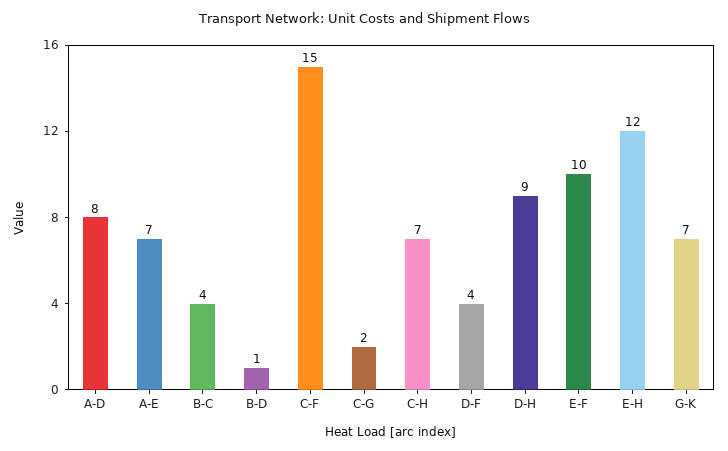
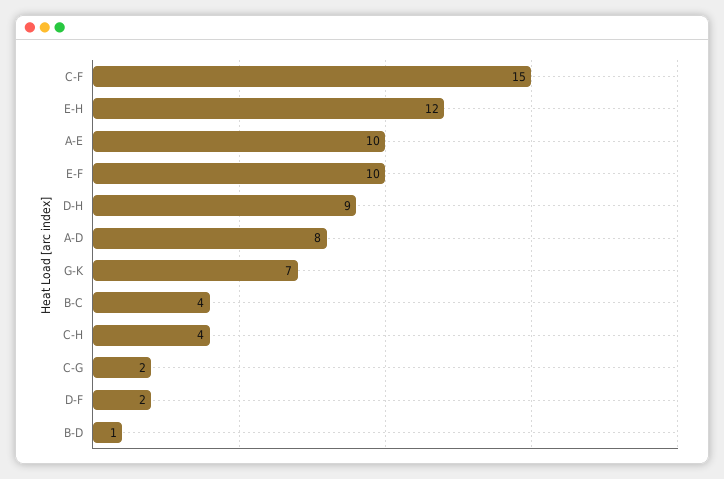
A-E: 7 -> 10
C-H: 7 -> 4
D-F: 4 -> 2

